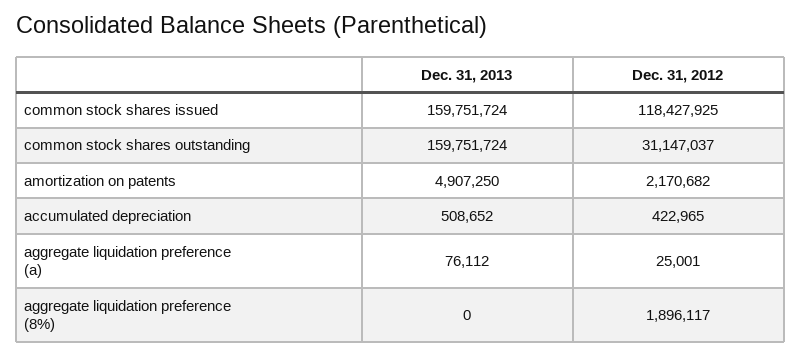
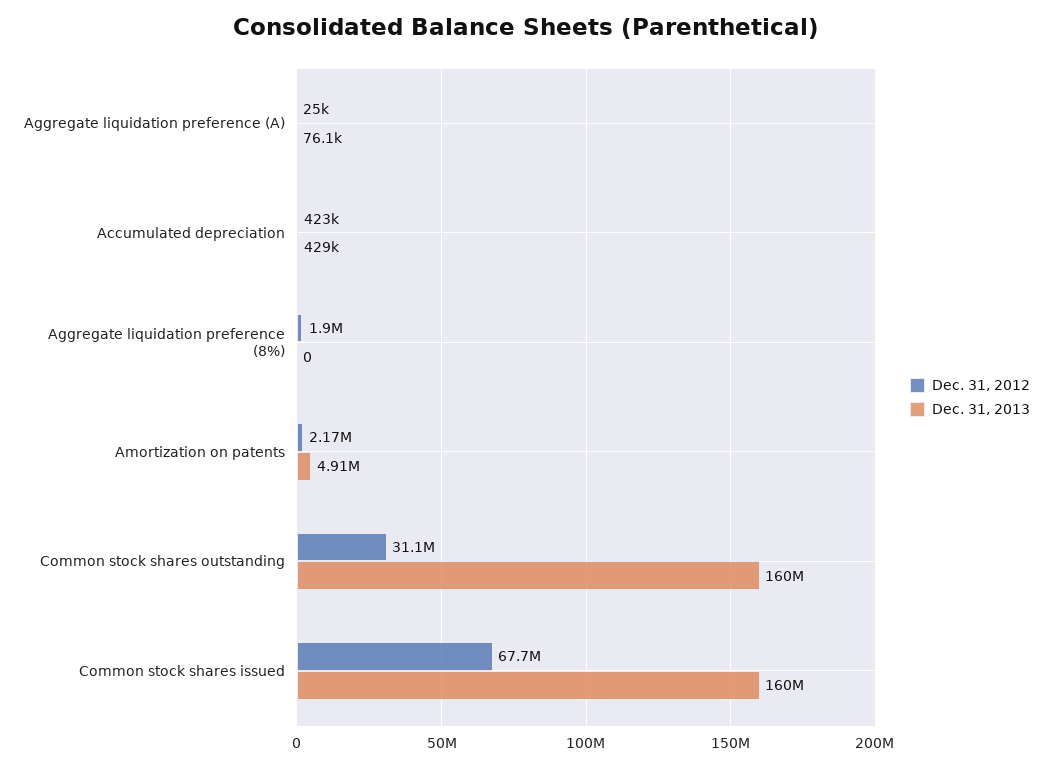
Dec. 31, 2012, common stock shares issued: 118427925 -> 67700000
Dec. 31, 2013, accumulated depreciation: 508652 -> 429000

